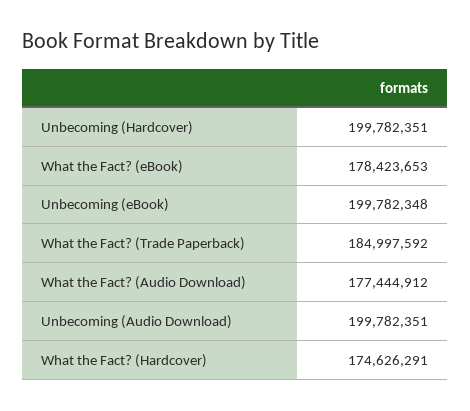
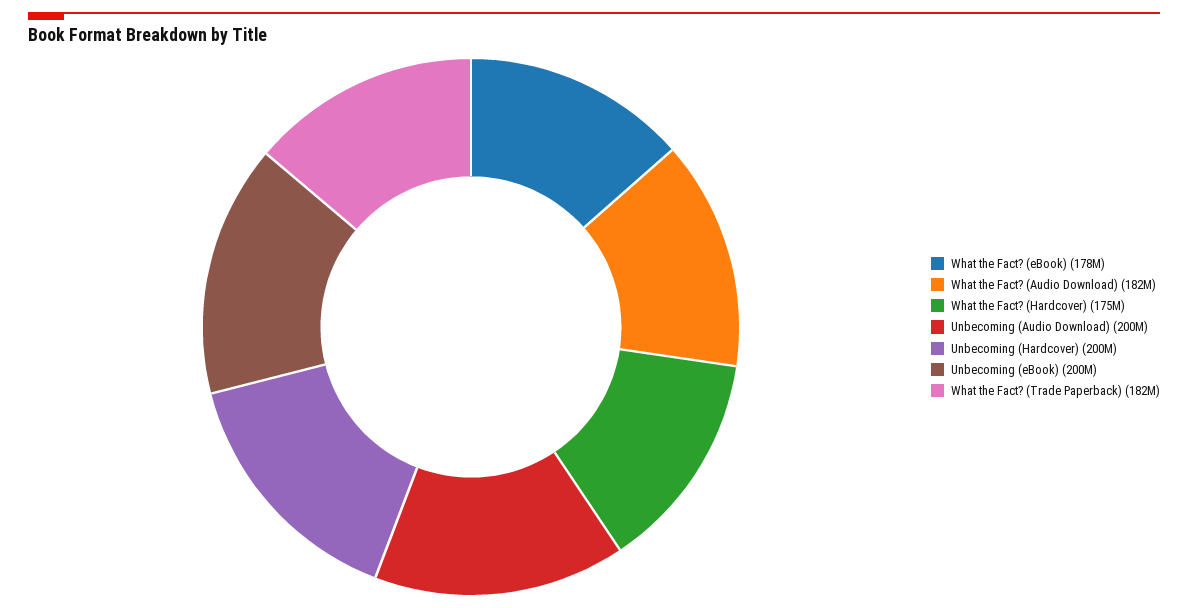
What the Fact? (Trade Paperback): 184997592 -> 182000000
What the Fact? (Audio Download): 177444912 -> 182000000

